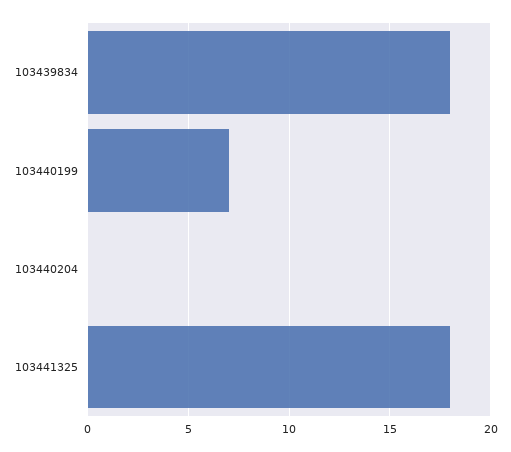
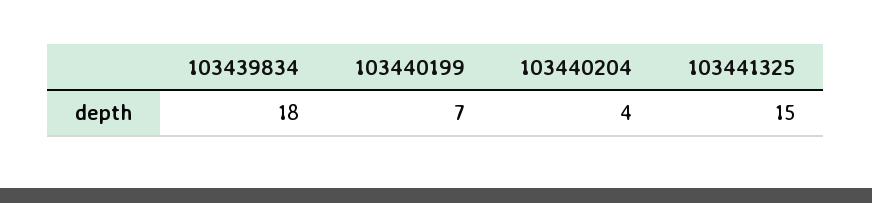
103440204: 0 -> 4
103441325: 18 -> 15

